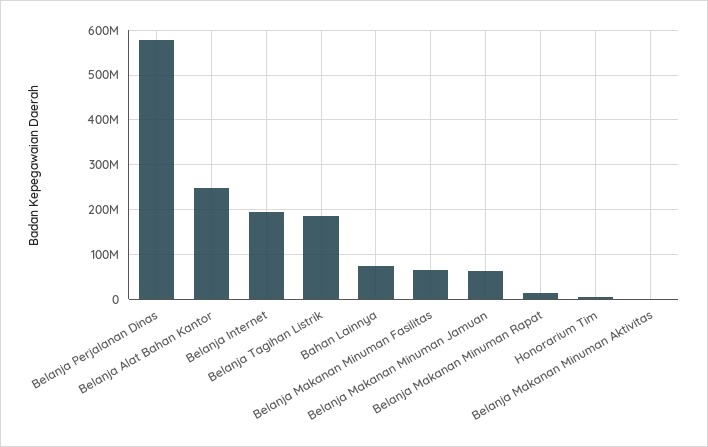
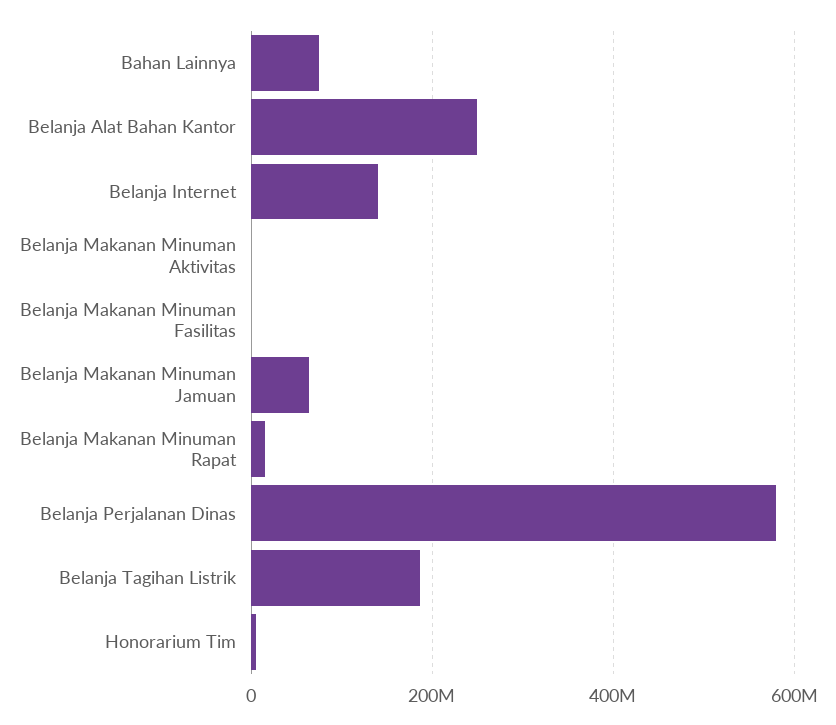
Belanja Internet: 200000000 -> 140000000
Belanja Makanan Minuman Fasilitas: 60000000 -> 0

